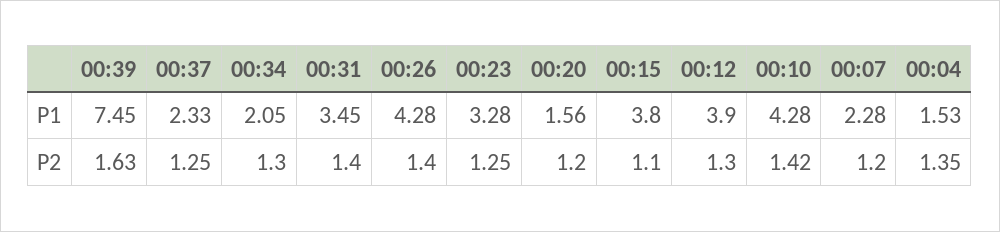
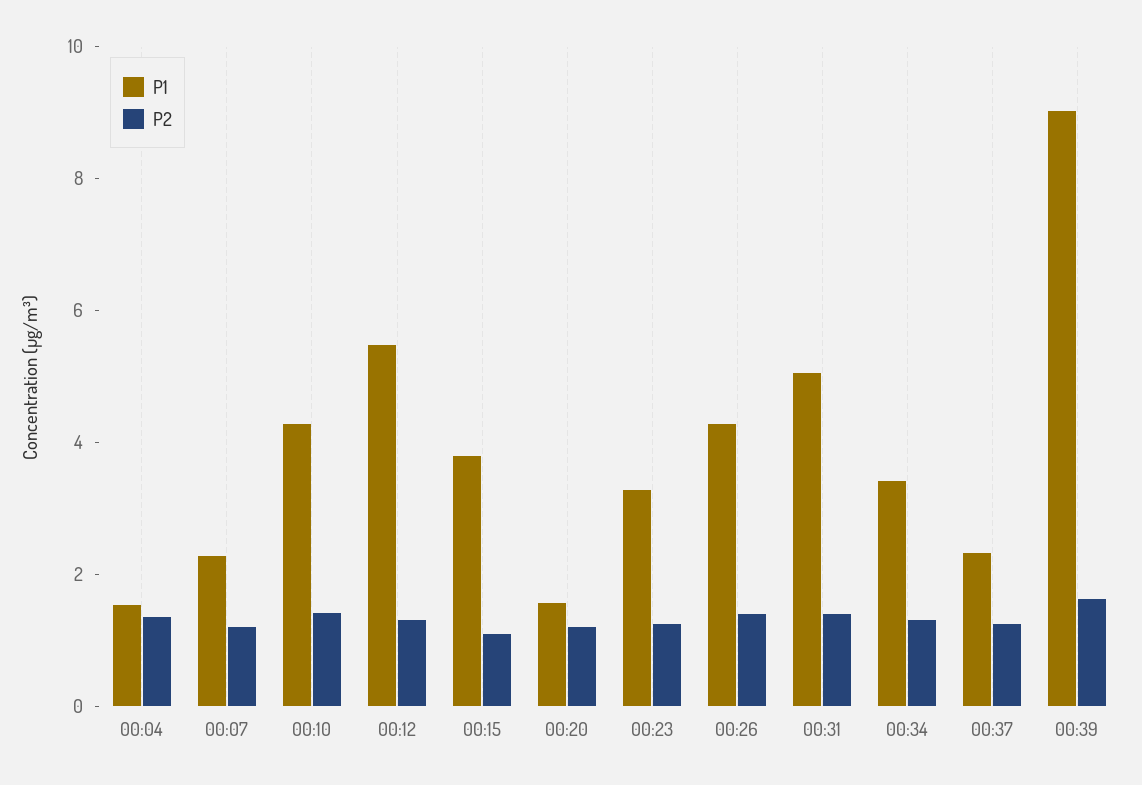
P1, 00:39: 7.45 -> 9
P1, 00:34: 2.05 -> 3.5
P1, 00:31: 3.45 -> 5
P1, 00:12: 3.9 -> 5.5

